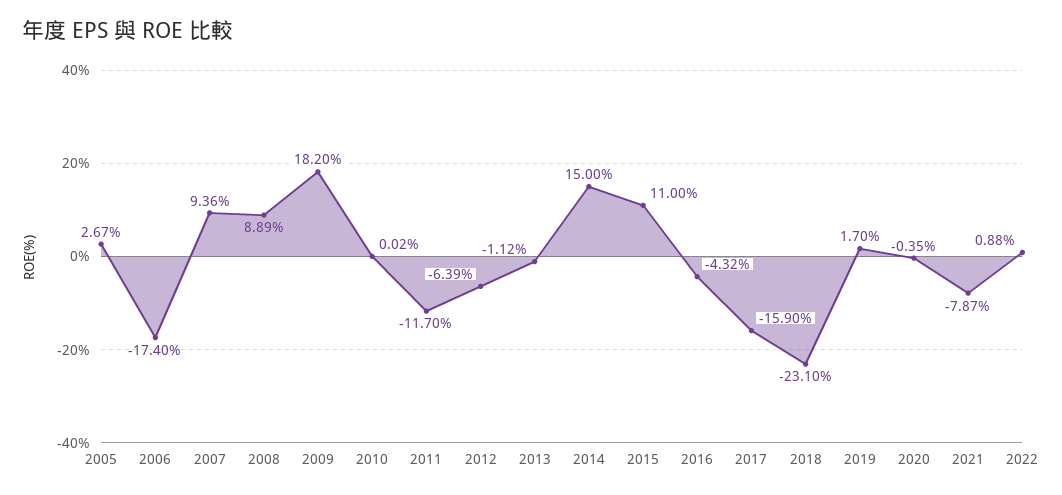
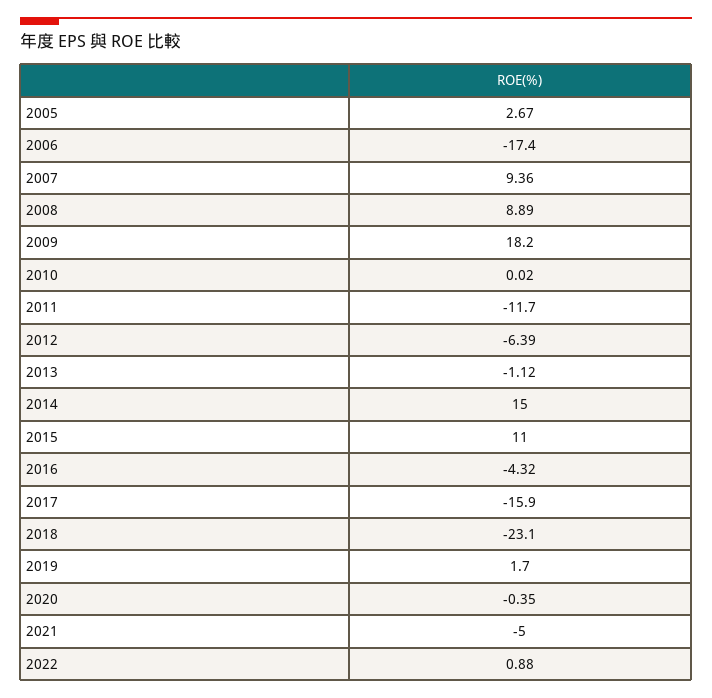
2021: -7.87 -> -5

